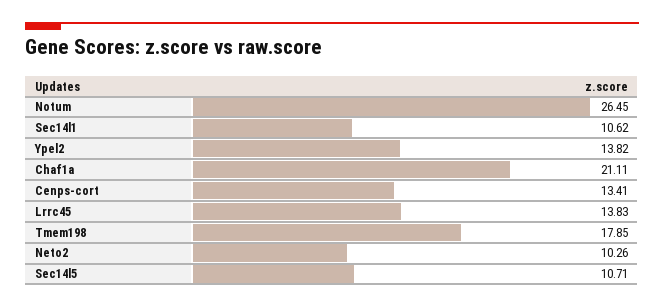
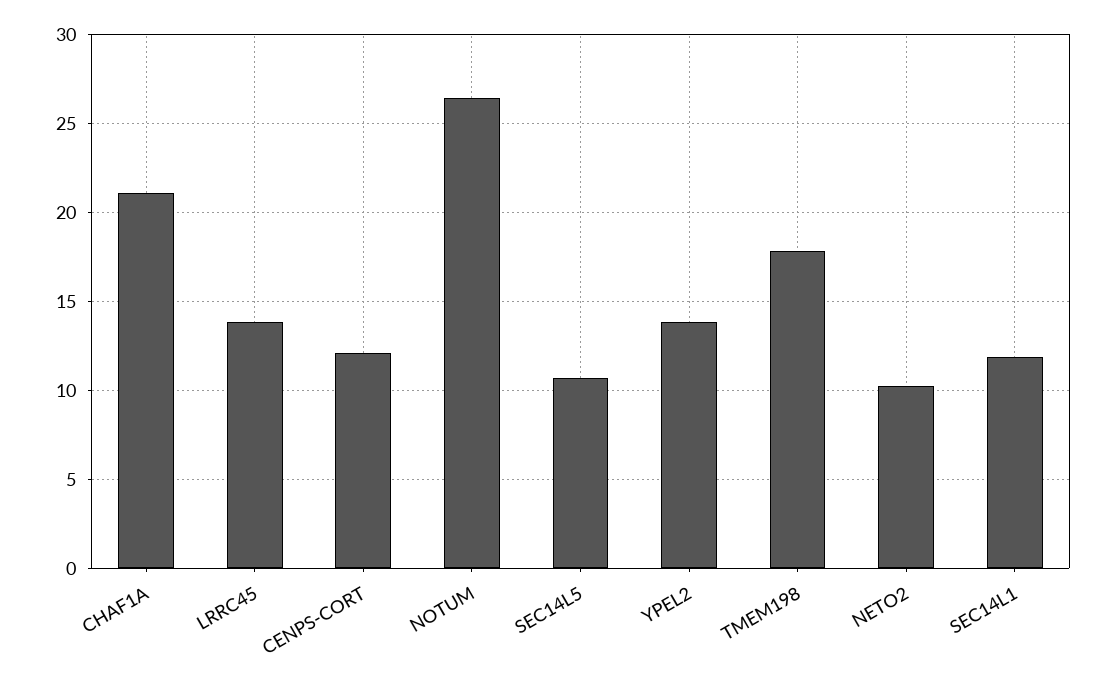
Sec14l1: 10.62 -> 12
Cenps-cort: 13.41 -> 12

